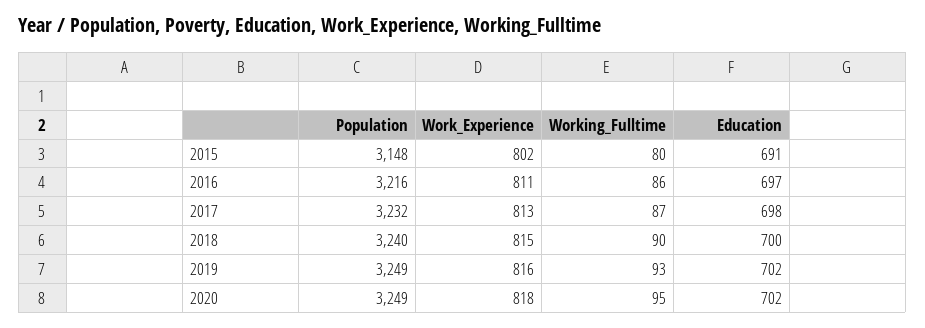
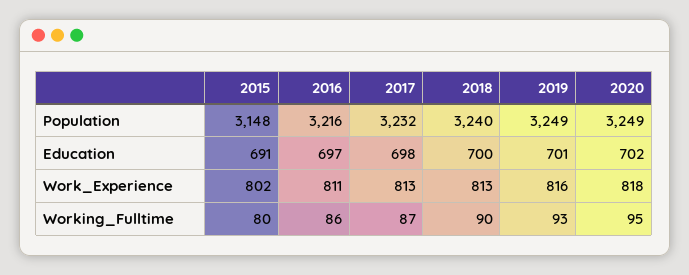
Work_Experience, 2018: 815 -> 813
Education, 2019: 702 -> 701

